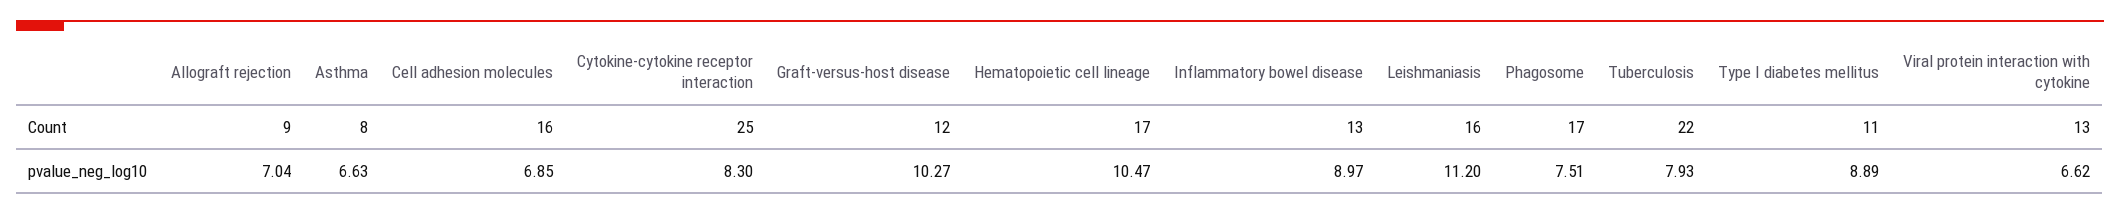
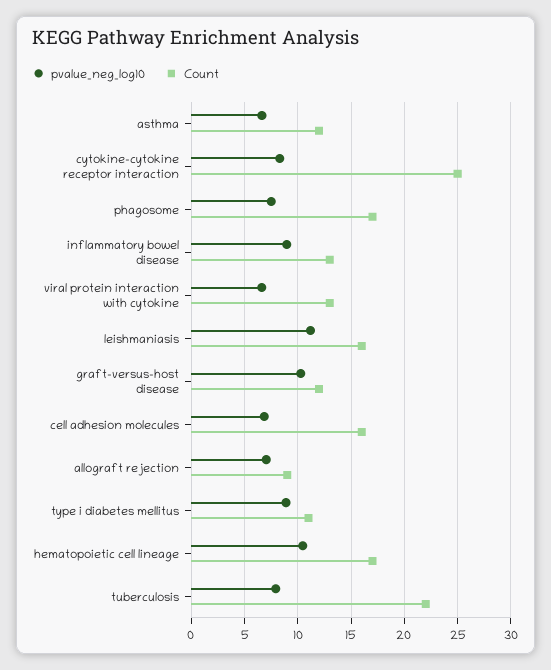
Count, Asthma: 8 -> 12

